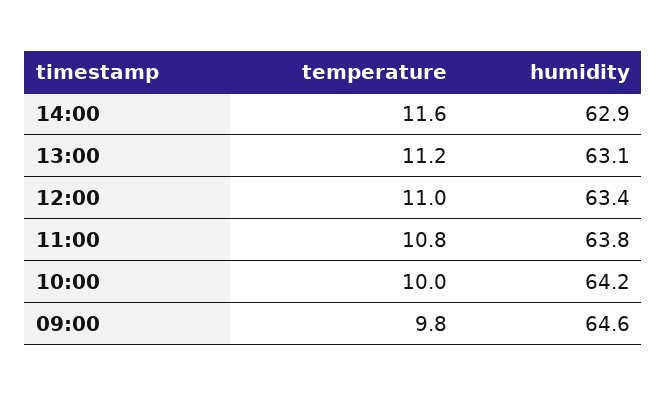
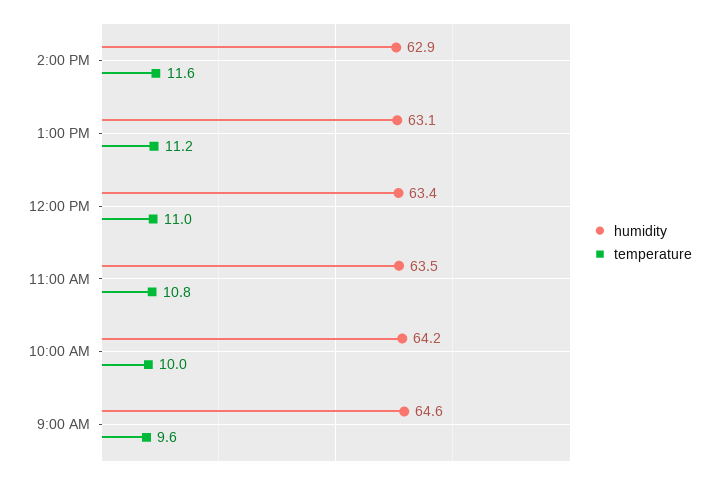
humidity, 11:00: 63.8 -> 63.5
temperature, 09:00: 9.8 -> 9.6

